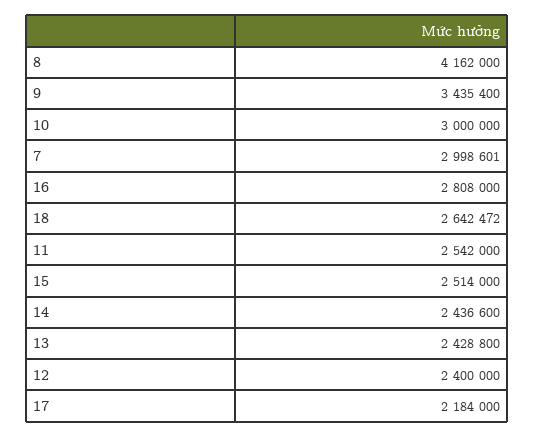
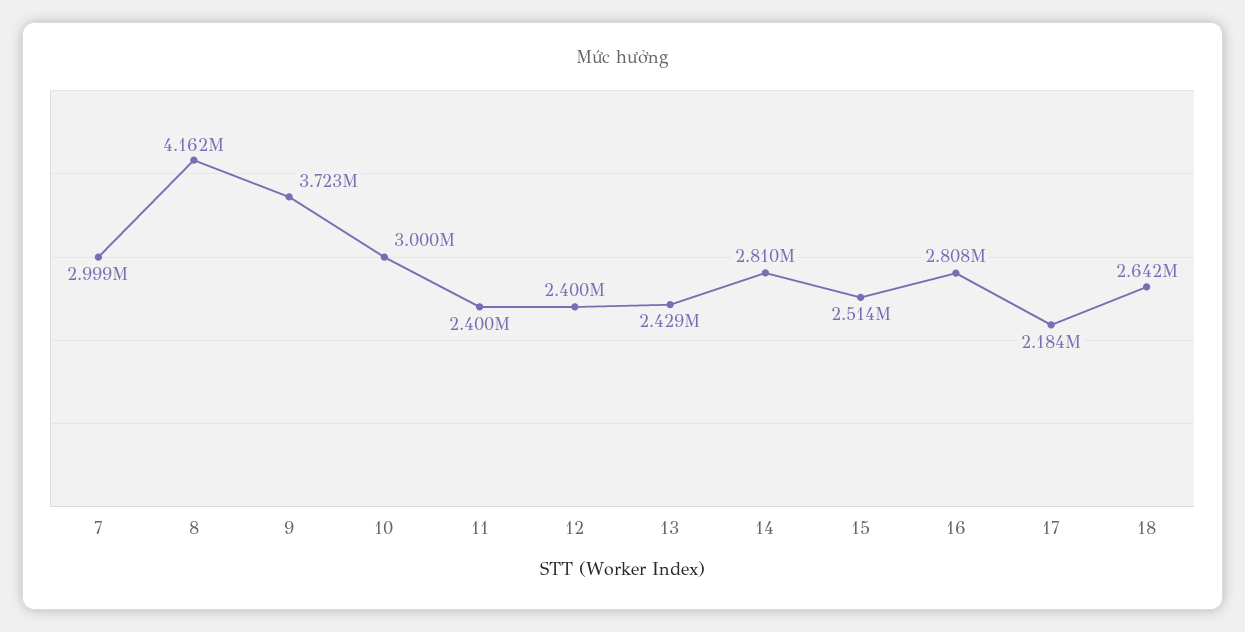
9: 3435400 -> 3723000
11: 2542000 -> 2400000
14: 2436600 -> 2810000

